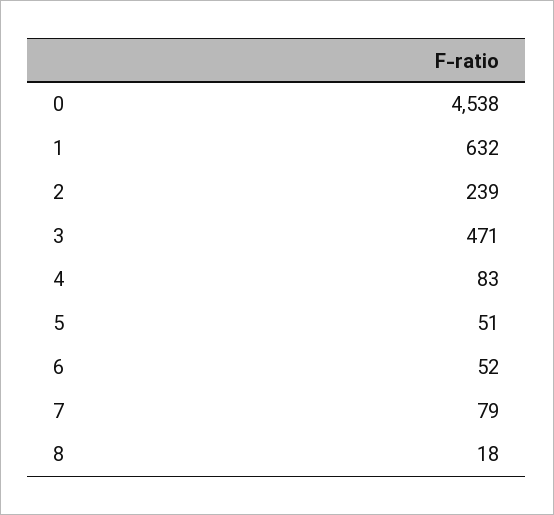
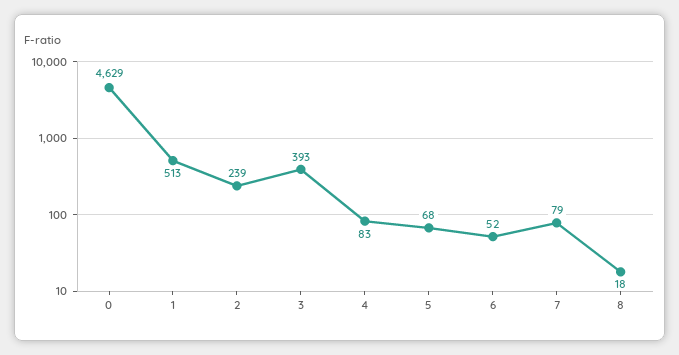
0: 4538 -> 4629
1: 632 -> 513
3: 471 -> 393
5: 51 -> 68

